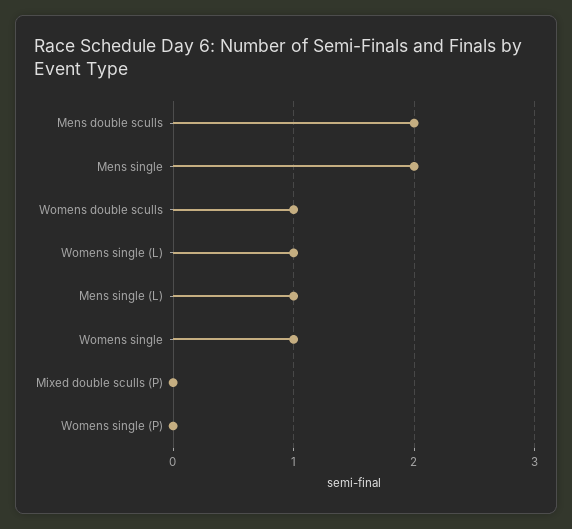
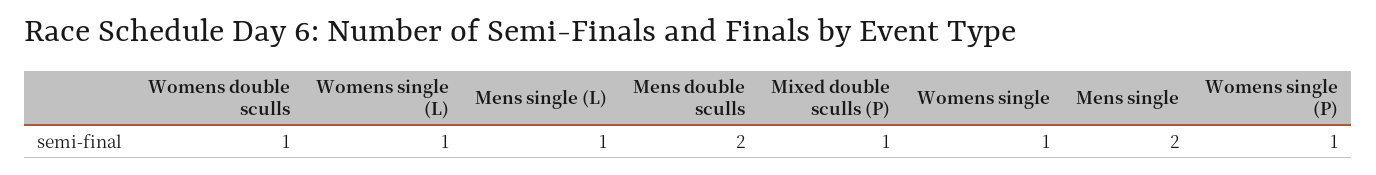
Mixed double sculls (P): 0 -> 1
Womens single (P): 0 -> 1

